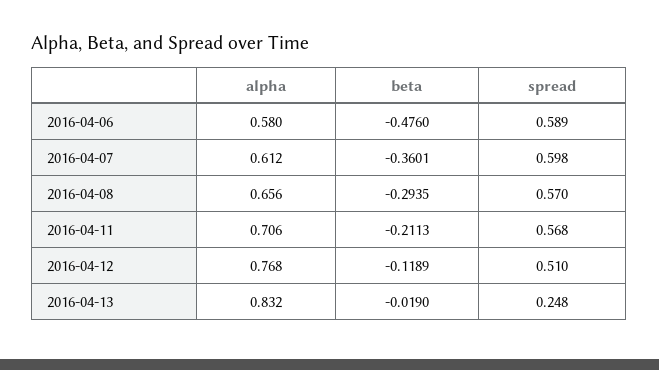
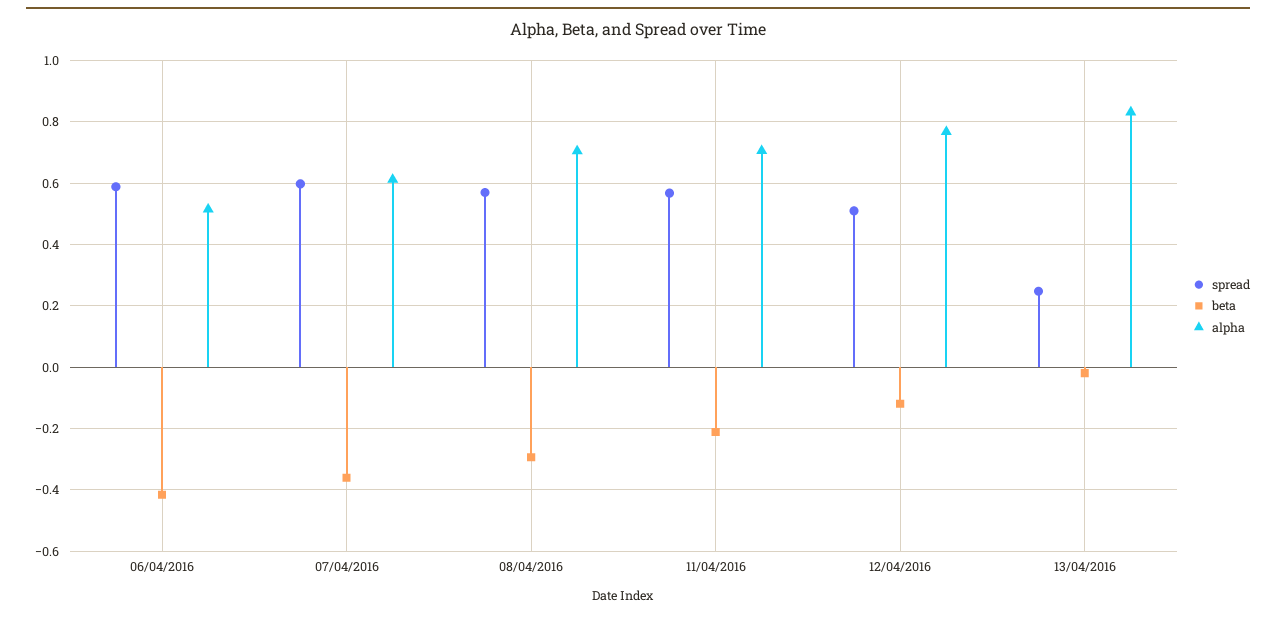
alpha, 2016-04-06: 0.58 -> 0.52
beta, 2016-04-06: -0.476 -> -0.42
alpha, 2016-04-08: 0.656 -> 0.7

